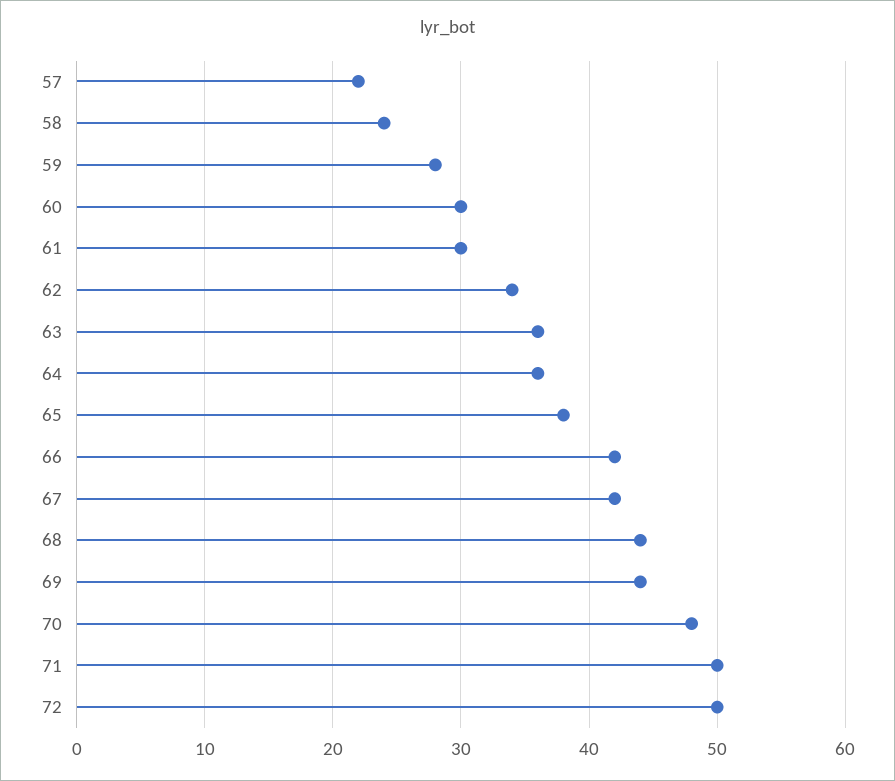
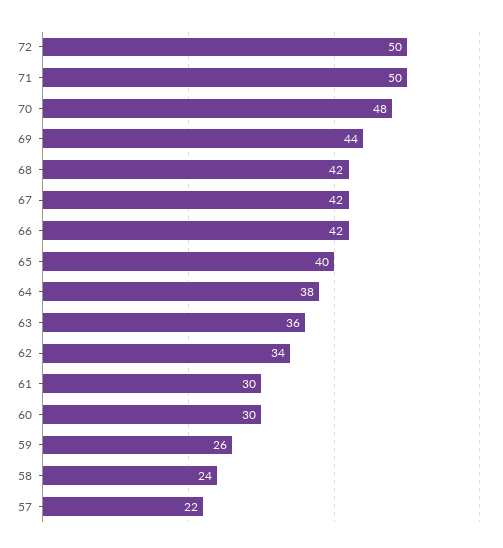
59: 28 -> 26
64: 36 -> 38
65: 38 -> 40
68: 44 -> 42

